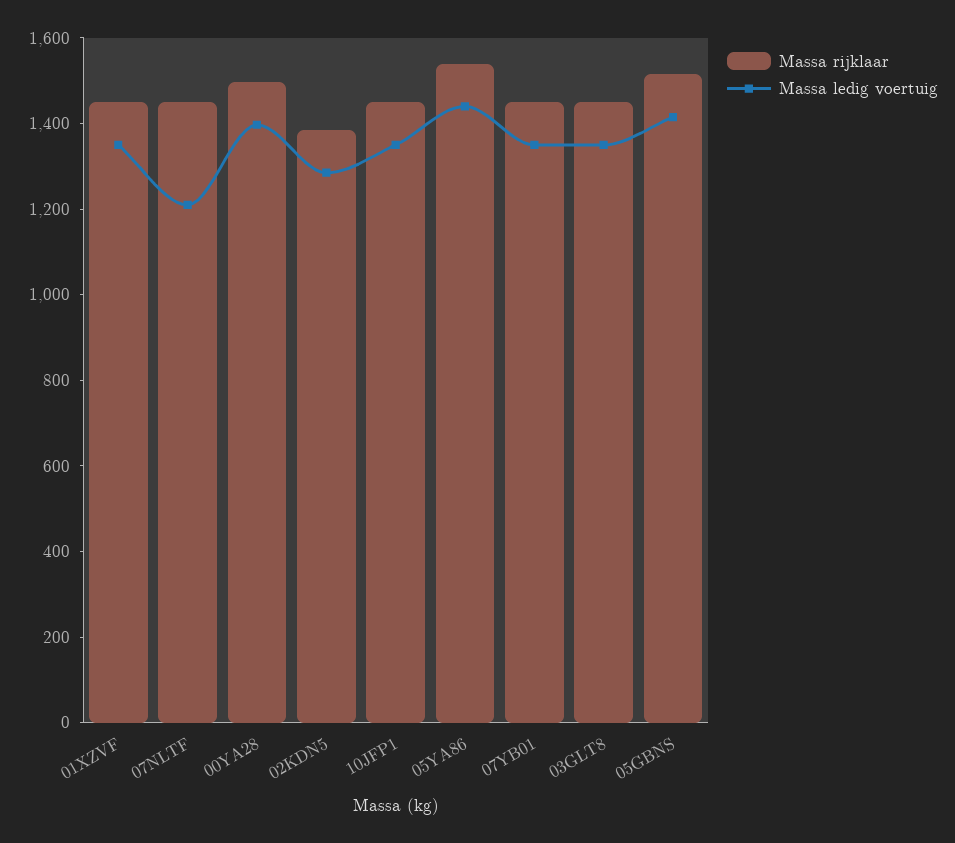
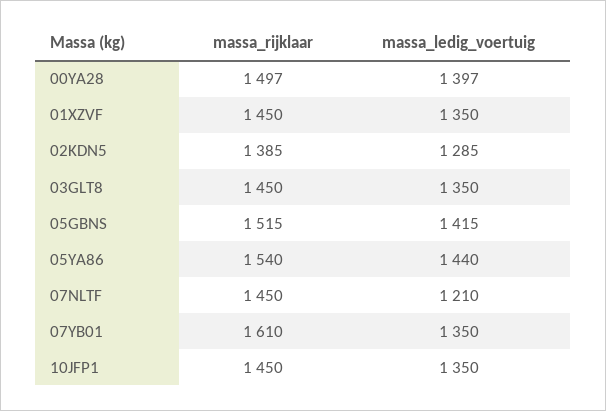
Massa rijklaar, 07YB01: 1450 -> 1610

